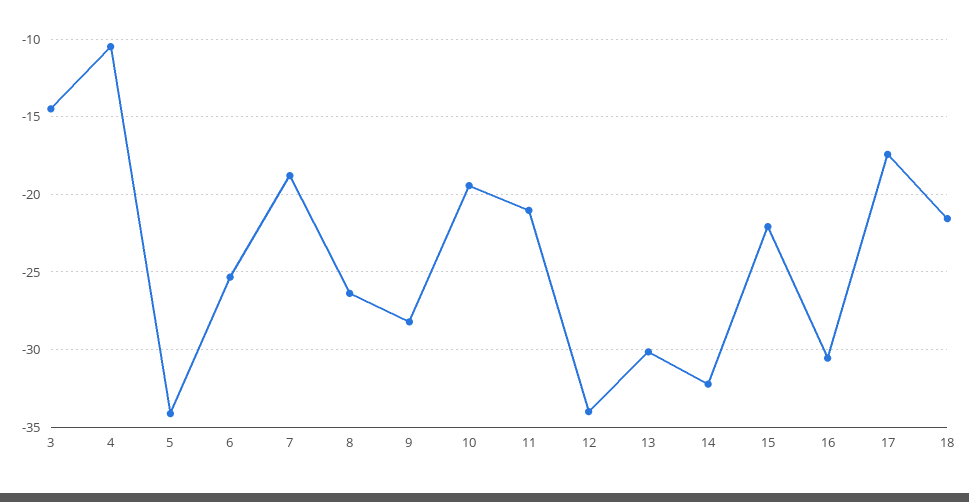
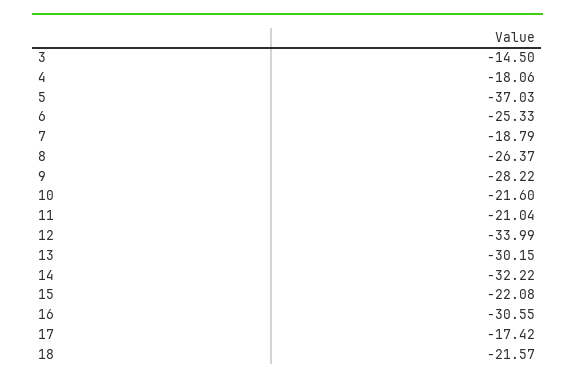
4: -10.5 -> -18.06
5: -34 -> -37.03
10: -19.5 -> -21.6

